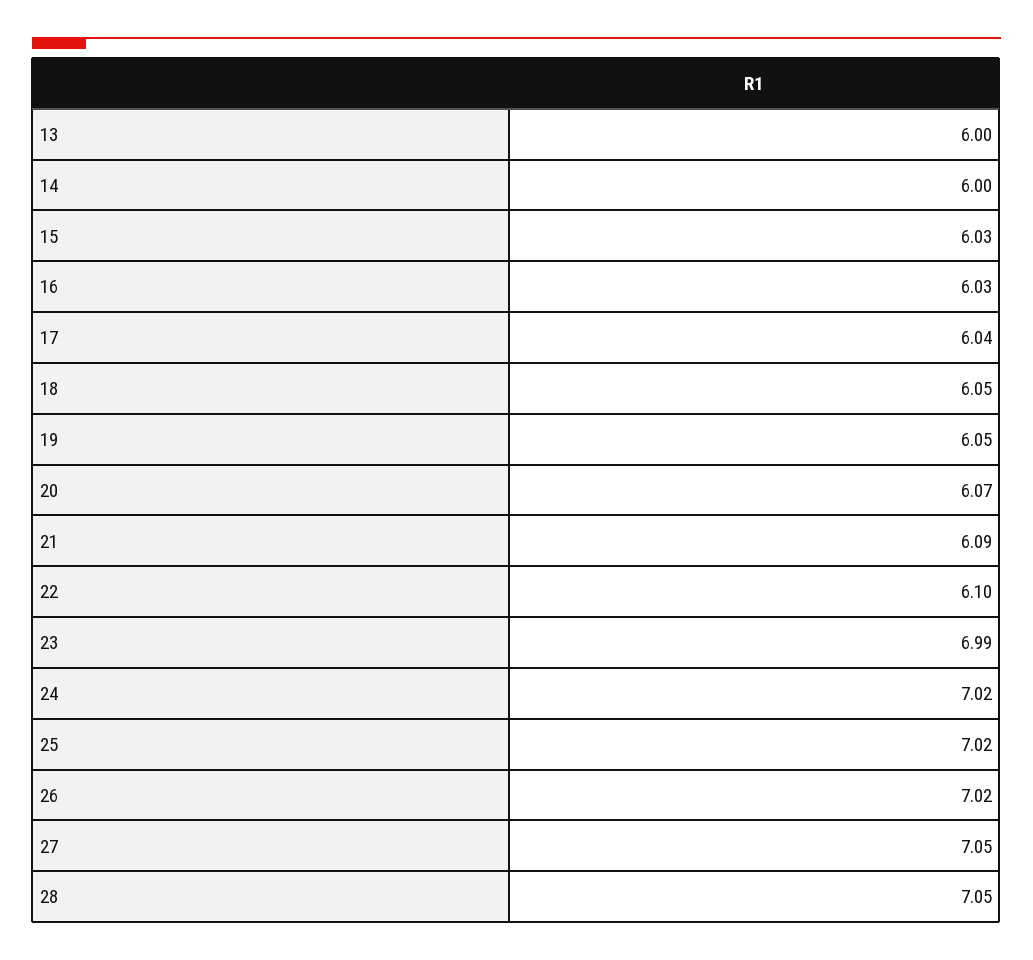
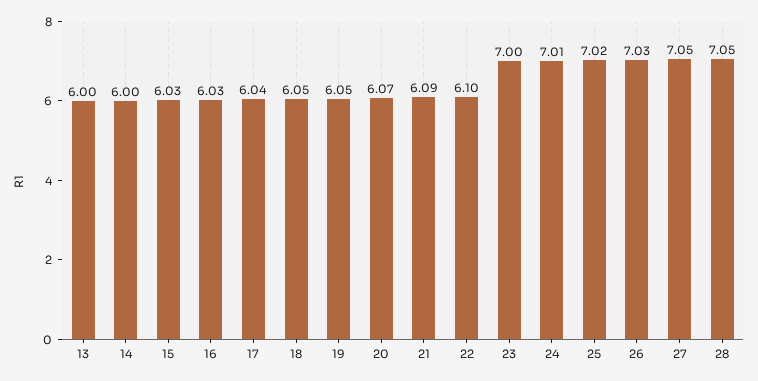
23: 6.99 -> 7
24: 7.02 -> 7.01
26: 7.02 -> 7.03

